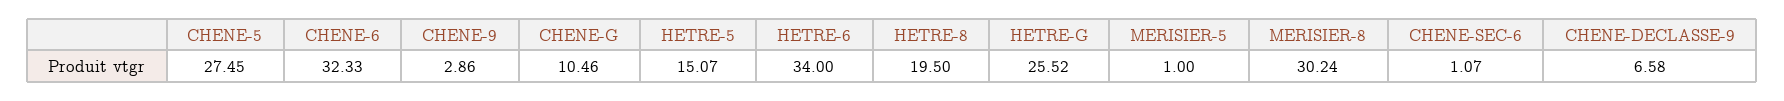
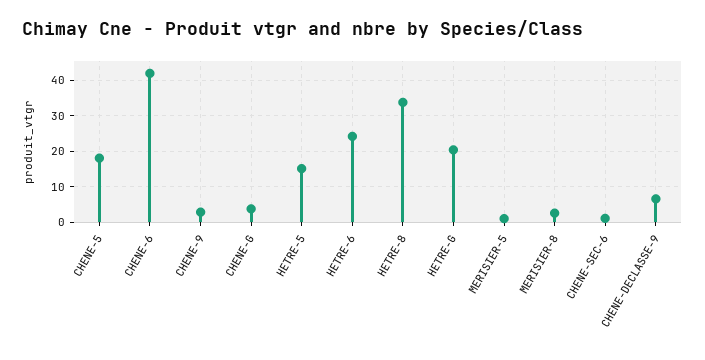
CHENE-5: 27.45 -> 18
CHENE-6: 32.33 -> 42
CHENE-G: 10.46 -> 4
HETRE-6: 34 -> 24
HETRE-8: 19.5 -> 34
HETRE-G: 25.52 -> 20
MERISIER-8: 30.24 -> 2

